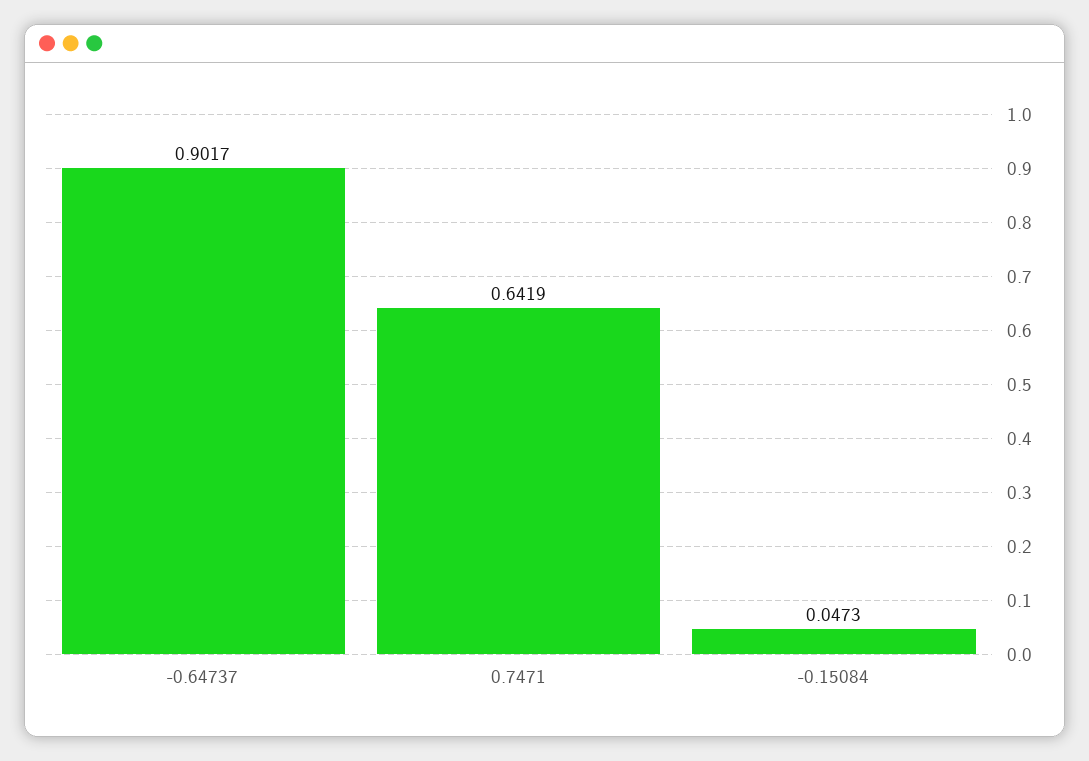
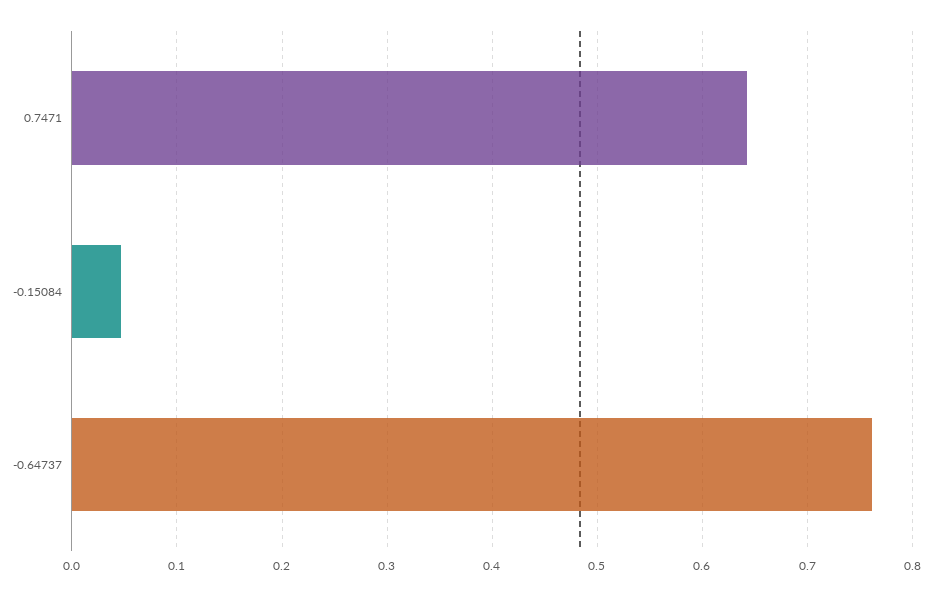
-0.64737: 0.9017 -> 0.76

